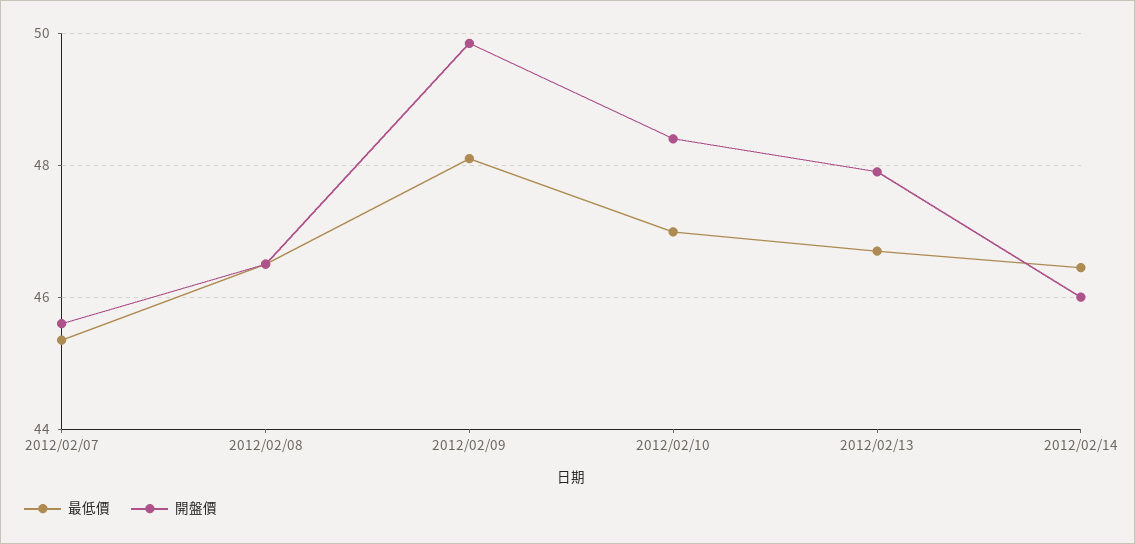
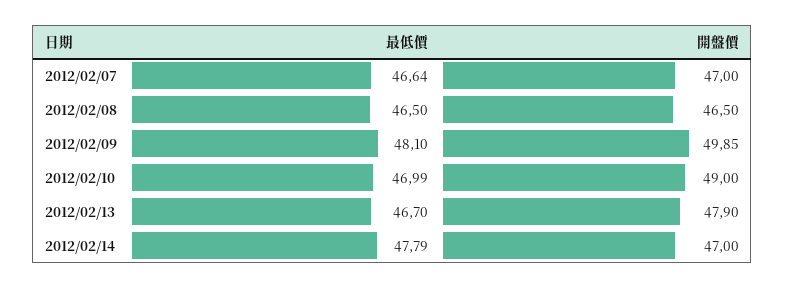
最低價, 2012/02/07: 45.4 -> 46.64
開盤價, 2012/02/07: 45.6 -> 47
開盤價, 2012/02/10: 48.4 -> 49
最低價, 2012/02/14: 46.4 -> 47.79
開盤價, 2012/02/14: 46 -> 47

